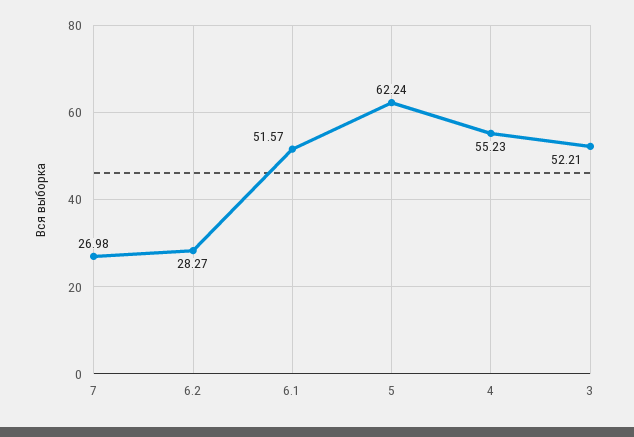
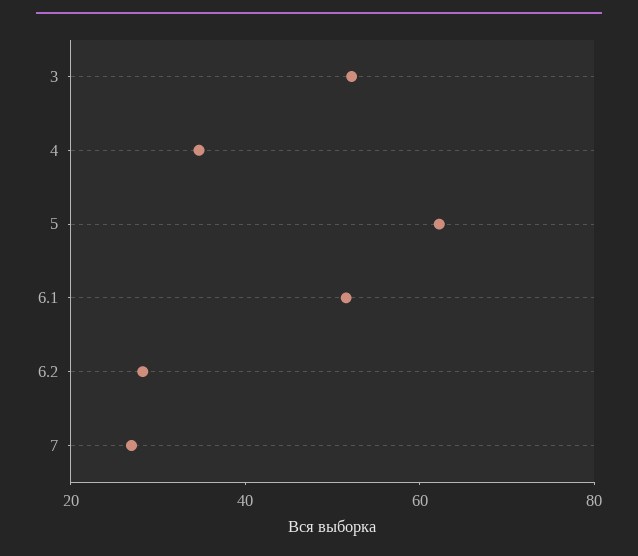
4: 55.23 -> 35

